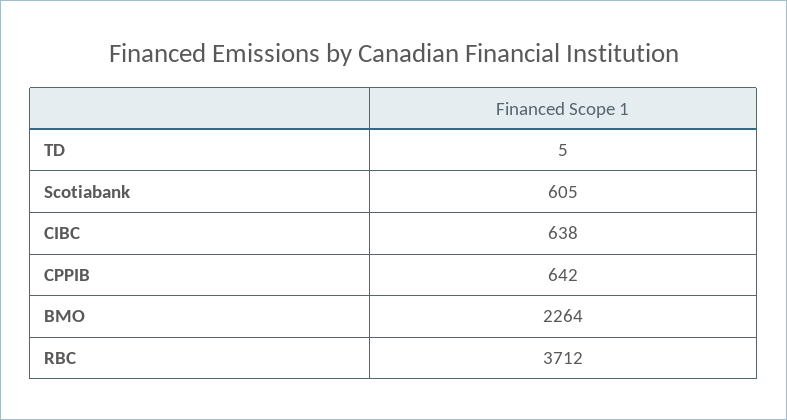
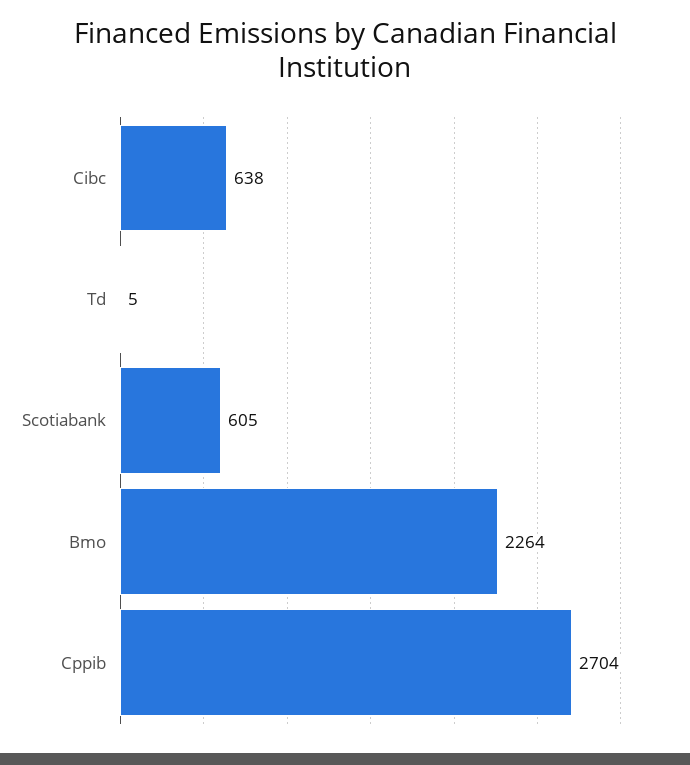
CPPIB: 642 -> 2704
RBC: 3712 -> none

